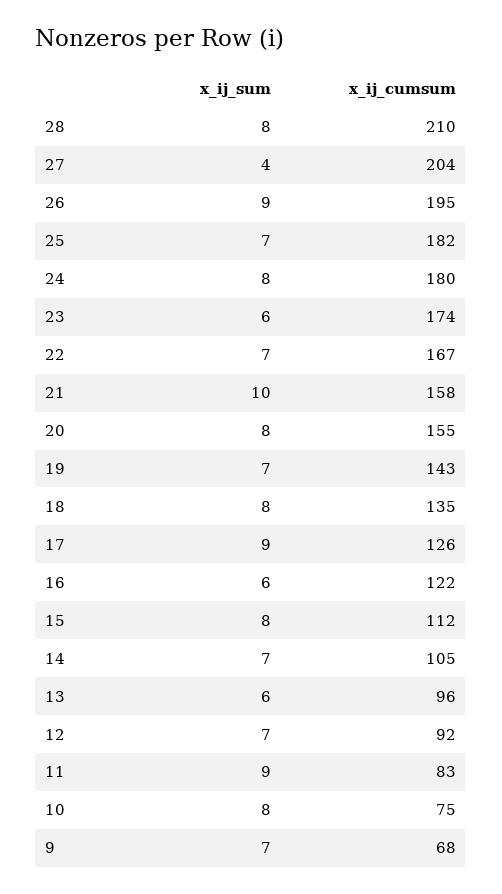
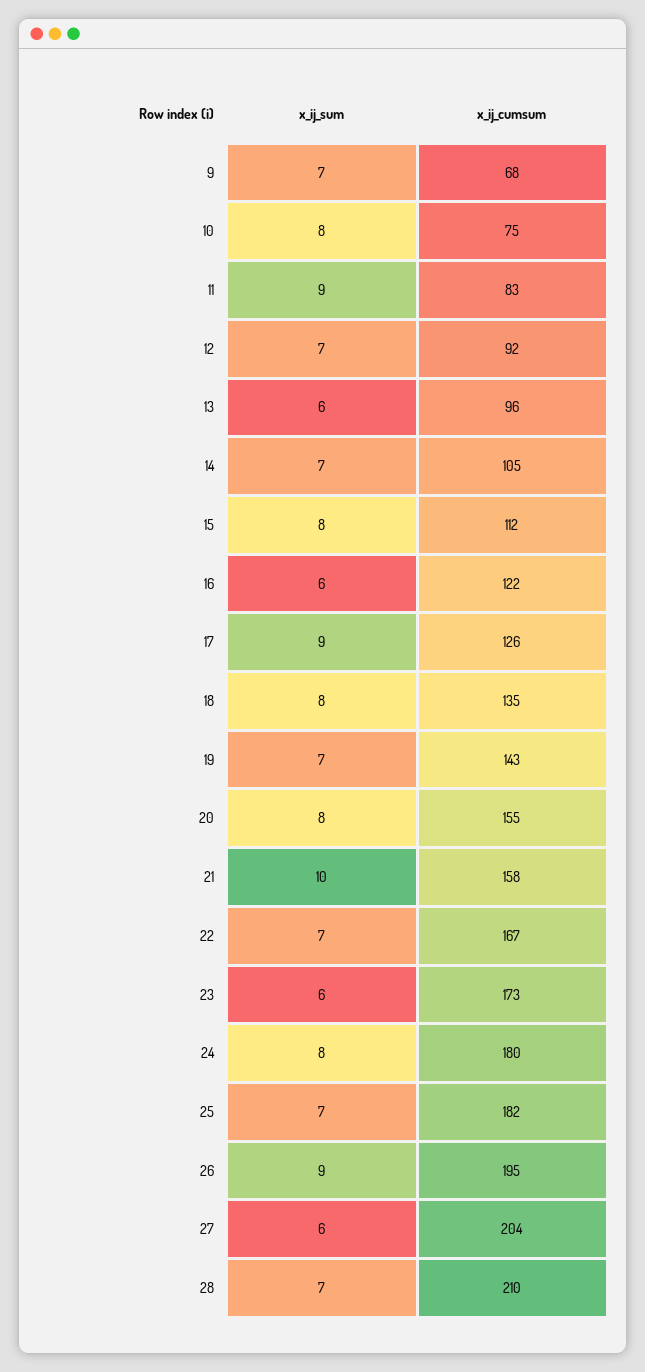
x_ij_sum, 28: 8 -> 7
x_ij_sum, 27: 4 -> 6
x_ij_cumsum, 23: 174 -> 173

